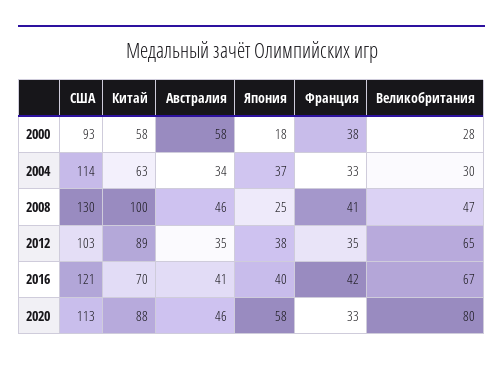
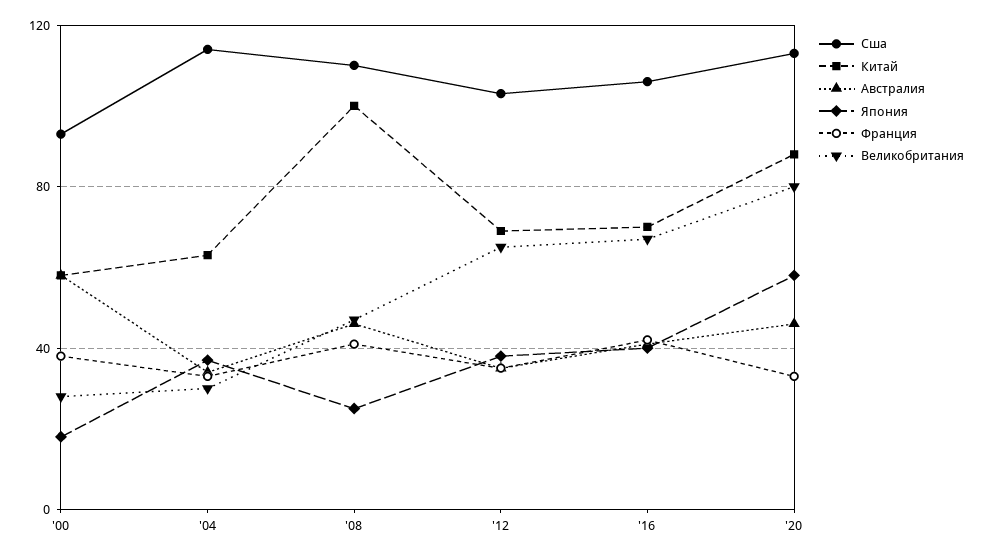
США, 2008: 130 -> 110
Китай, 2012: 89 -> 70
США, 2016: 121 -> 105

